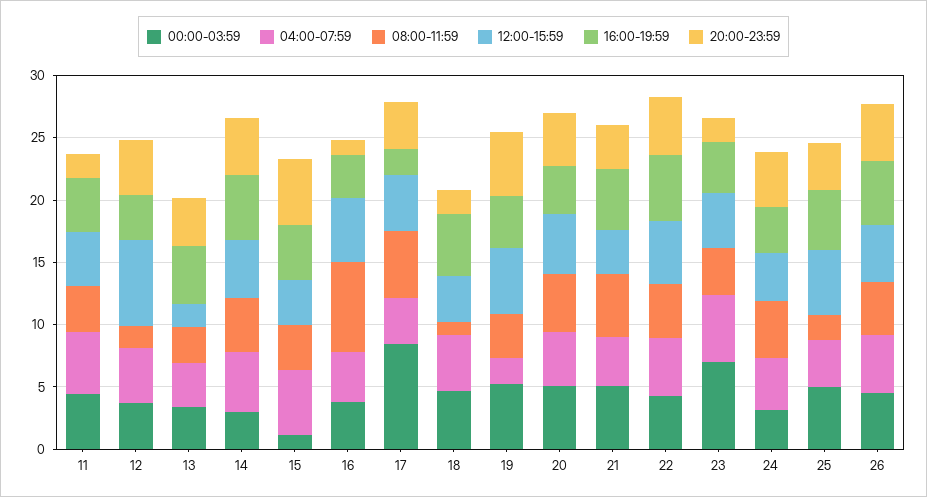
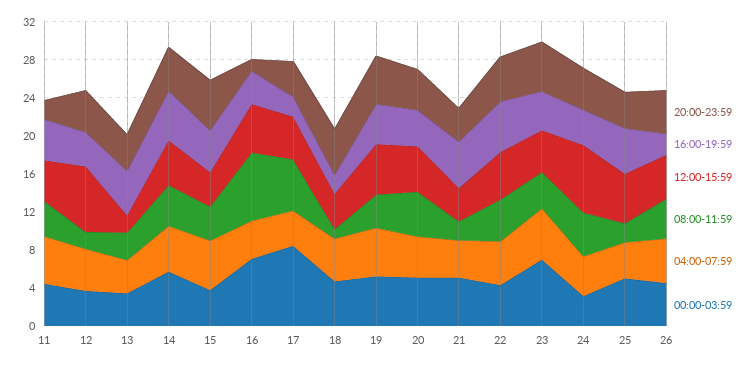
00:00-03:59, 14: 3 -> 6
00:00-03:59, 15: 1 -> 4
00:00-03:59, 16: 4 -> 7
16:00-19:59, 18: 5 -> 2
20:00-23:59, 18: 2 -> 5
04:00-07:59, 19: 2 -> 5
08:00-11:59, 21: 5 -> 2
20:00-23:59, 23: 2 -> 5
12:00-15:59, 24: 4 -> 7
16:00-19:59, 26: 5 -> 2

